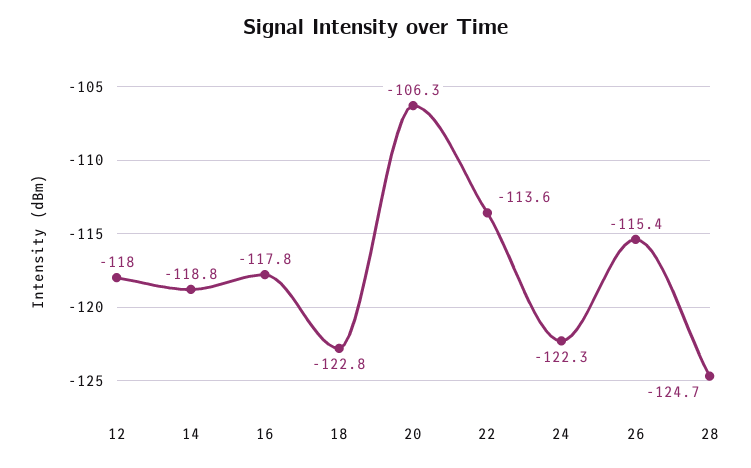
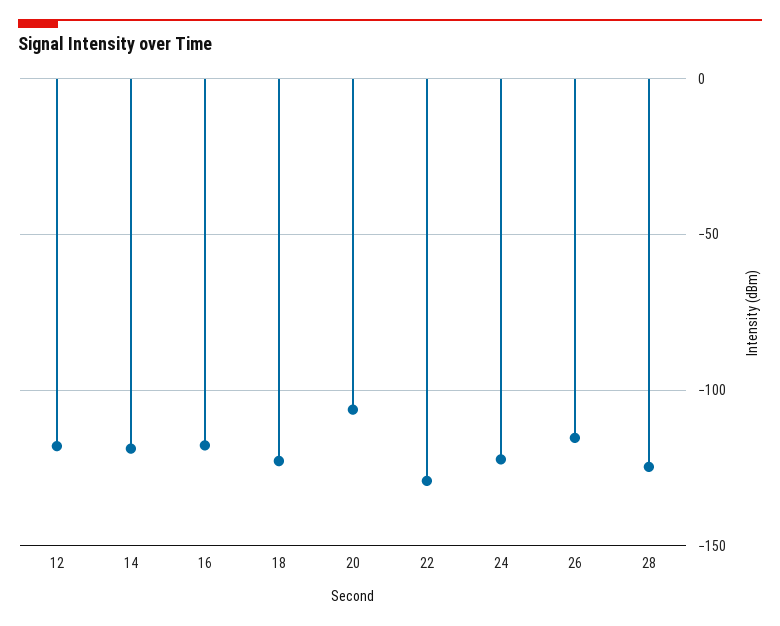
22: -113.6 -> -130

